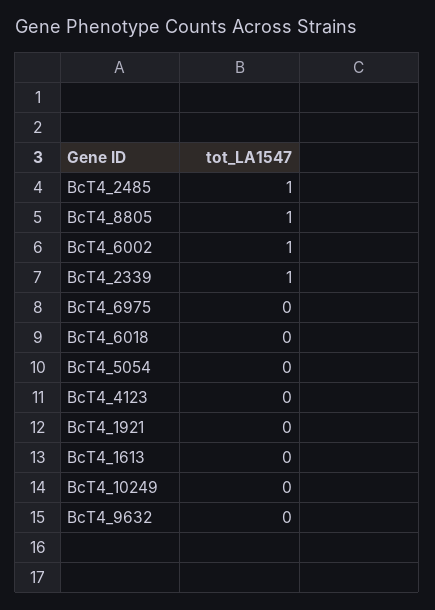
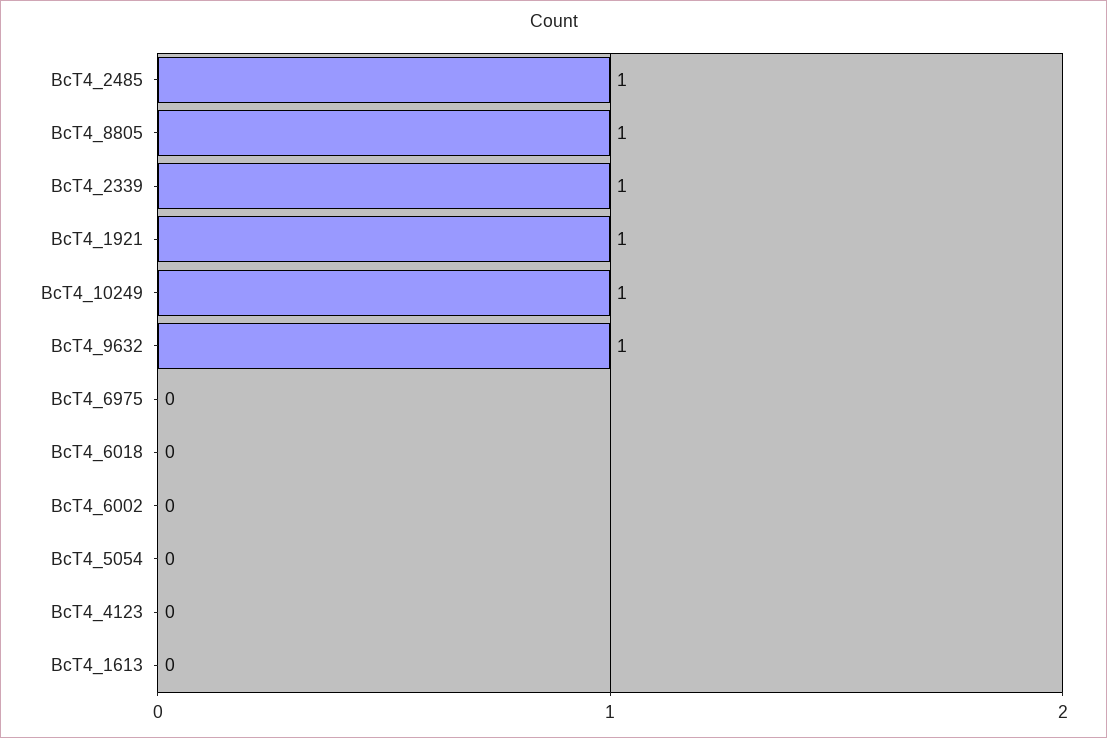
BcT4_6002: 1 -> 0
BcT4_1921: 0 -> 1
BcT4_10249: 0 -> 1
BcT4_9632: 0 -> 1

